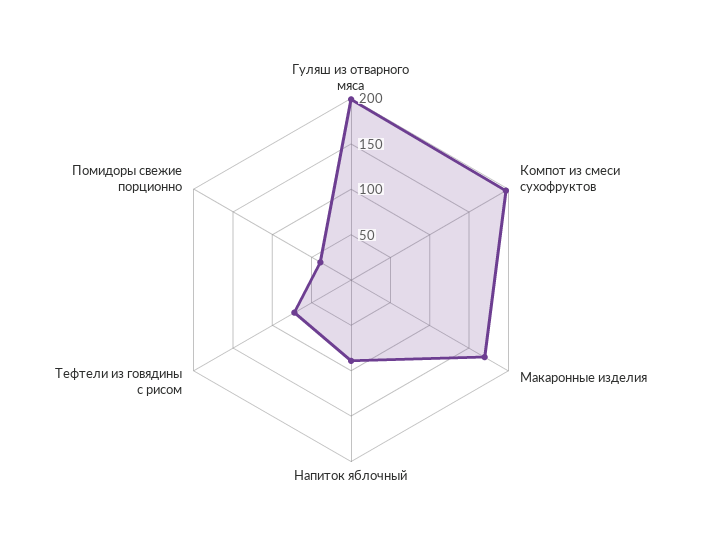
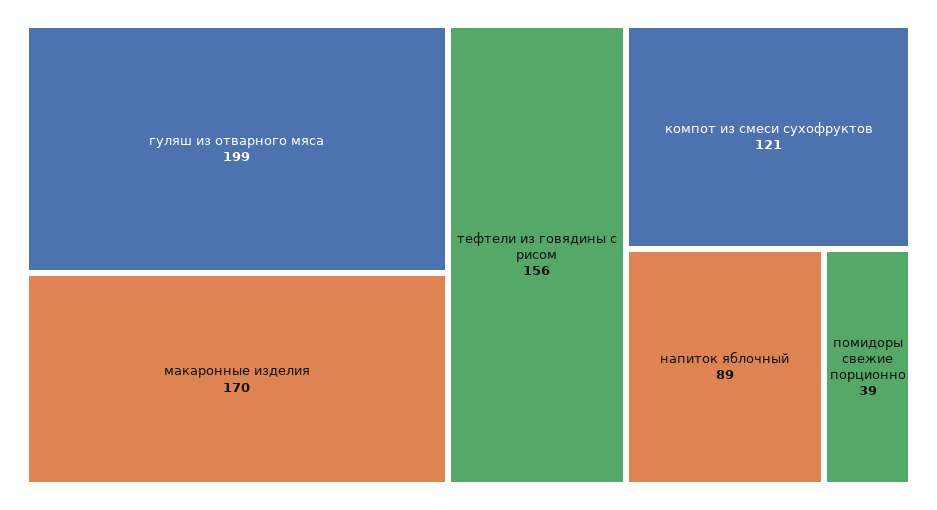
Компот из смеси сухофруктов: 200 -> 121
Тефтели из говядины с рисом: 70 -> 156

